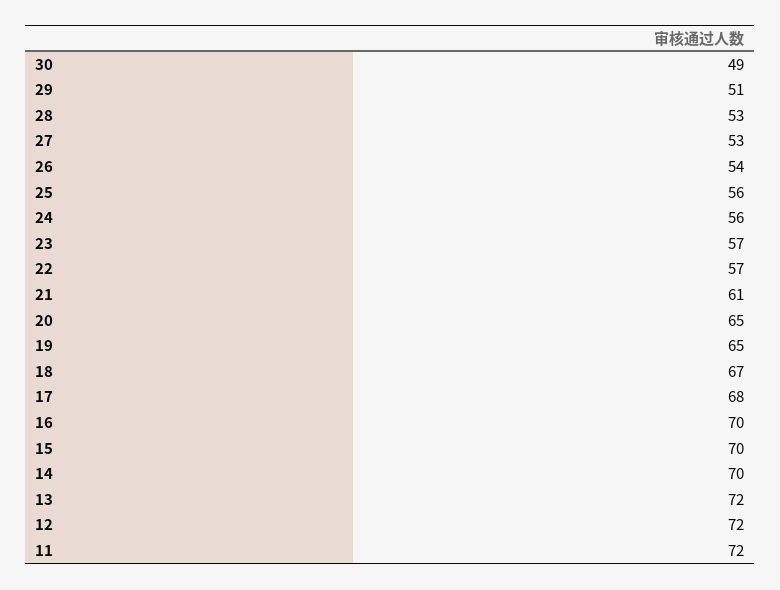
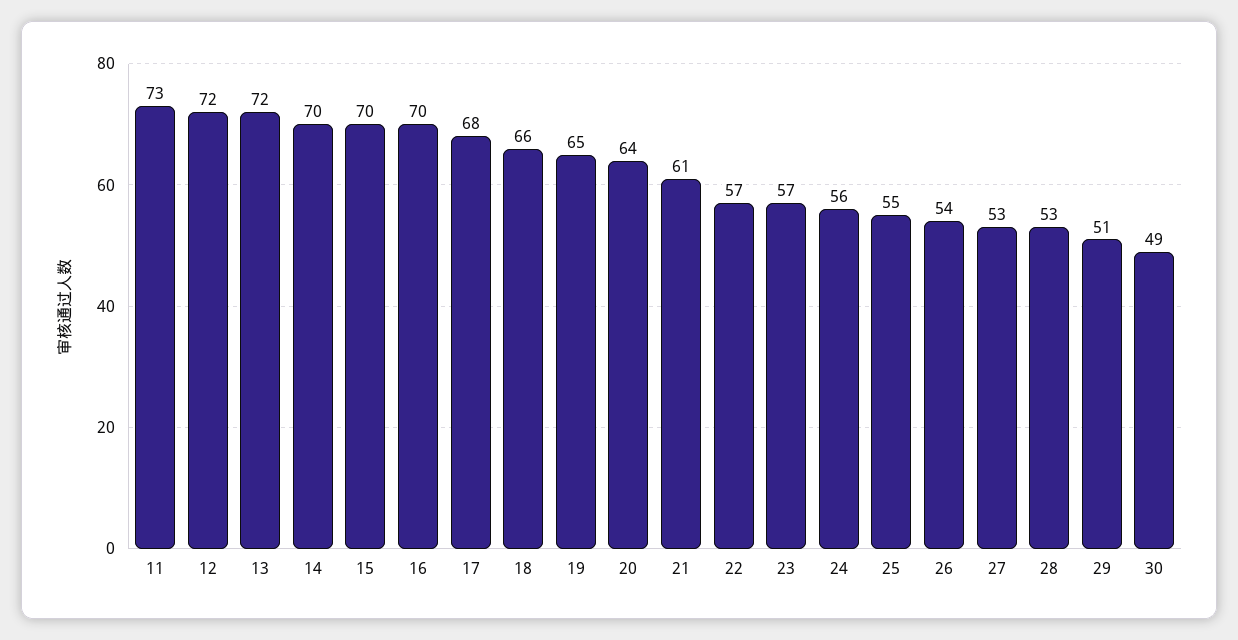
25: 56 -> 55
20: 65 -> 64
18: 67 -> 66
11: 72 -> 73

